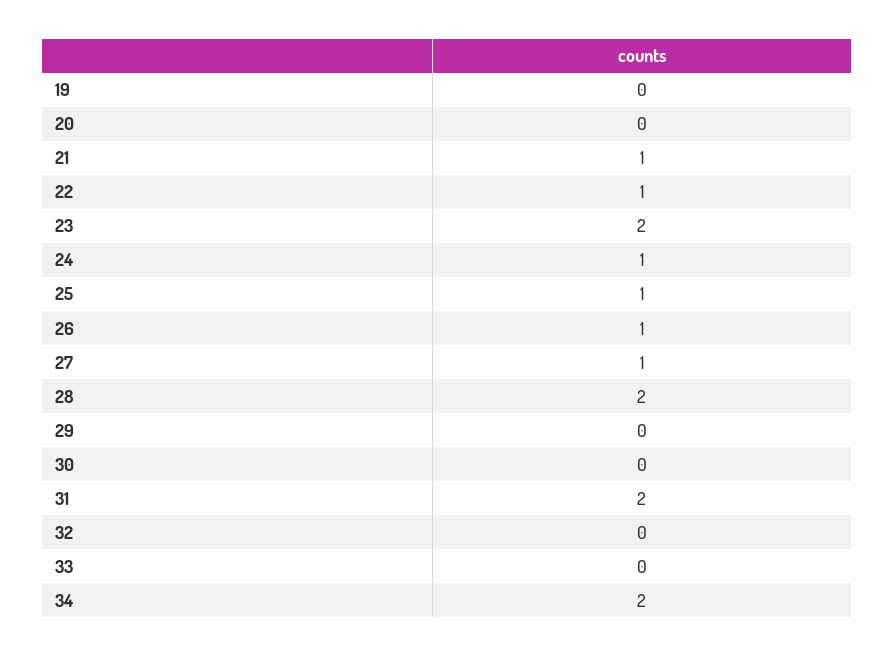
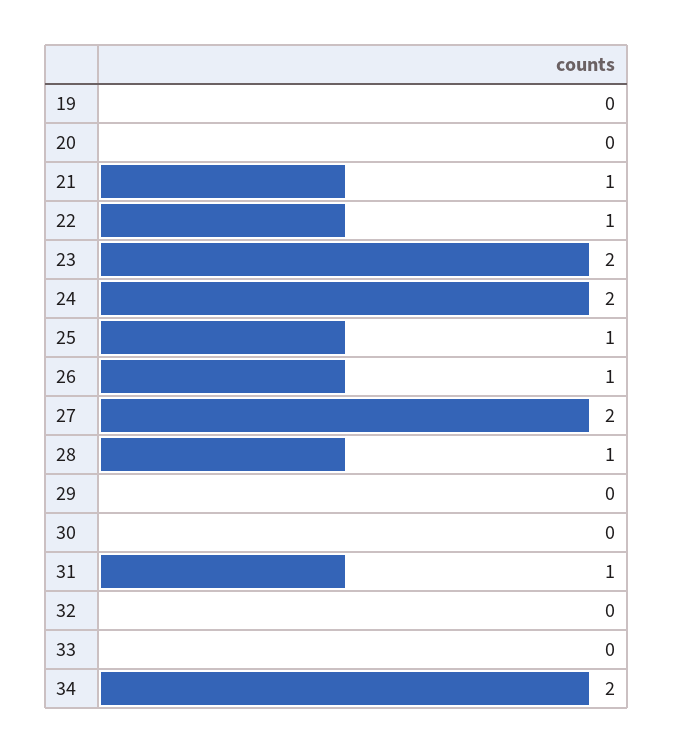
24: 1 -> 2
27: 1 -> 2
28: 2 -> 1
31: 2 -> 1

